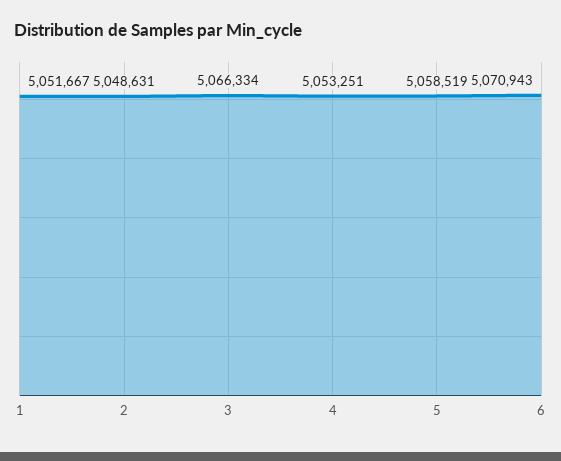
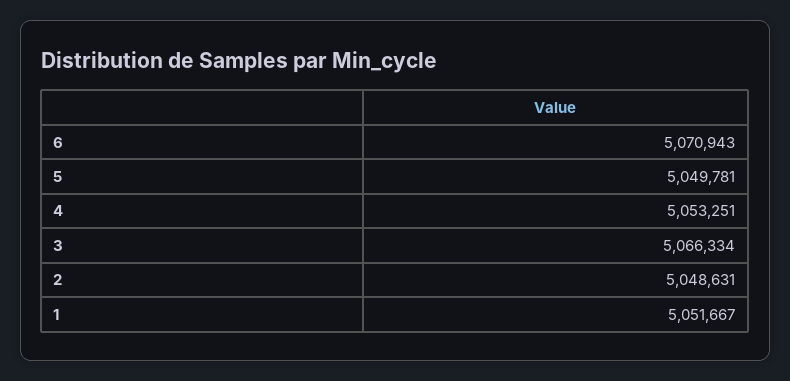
5: 5058519 -> 5049781

